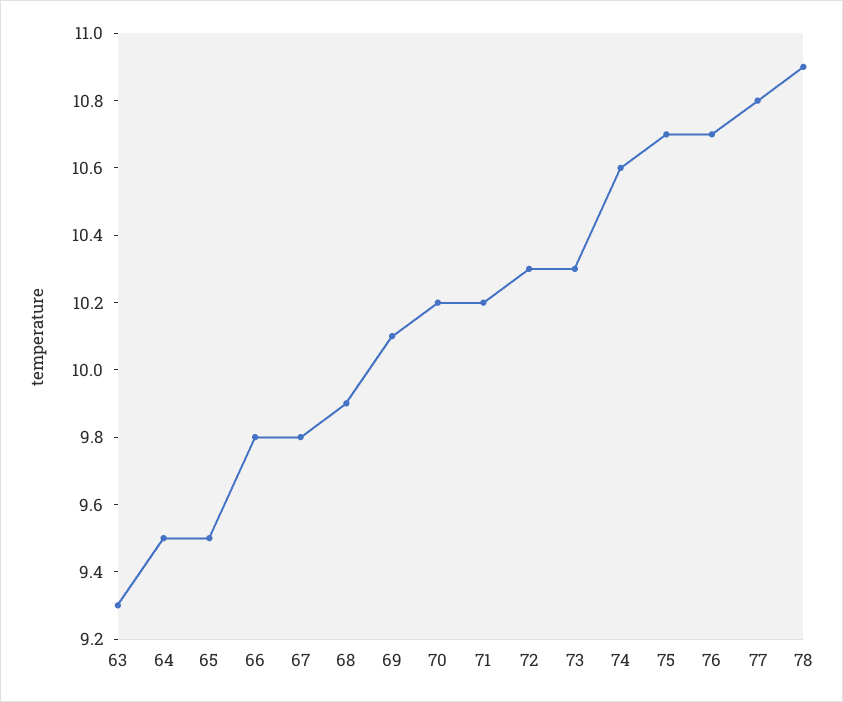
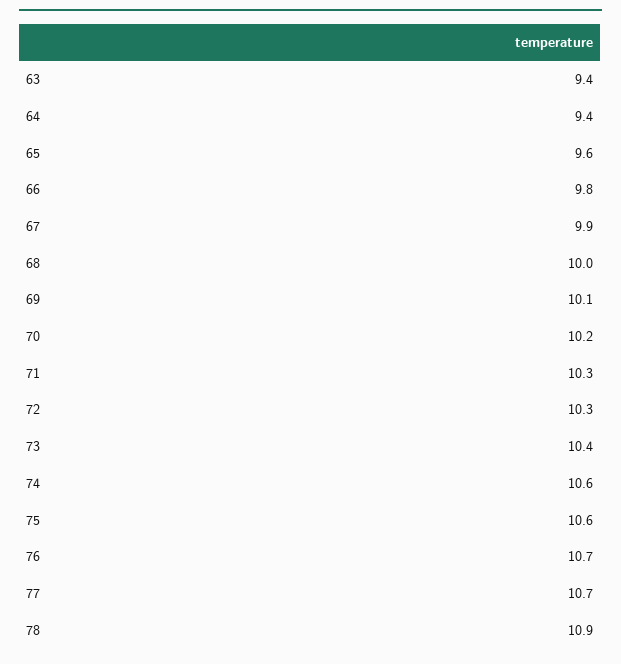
63: 9.3 -> 9.4
64: 9.5 -> 9.4
65: 9.5 -> 9.6
67: 9.8 -> 9.9
68: 9.9 -> 10
71: 10.2 -> 10.3
73: 10.3 -> 10.4
75: 10.7 -> 10.6
77: 10.8 -> 10.7

